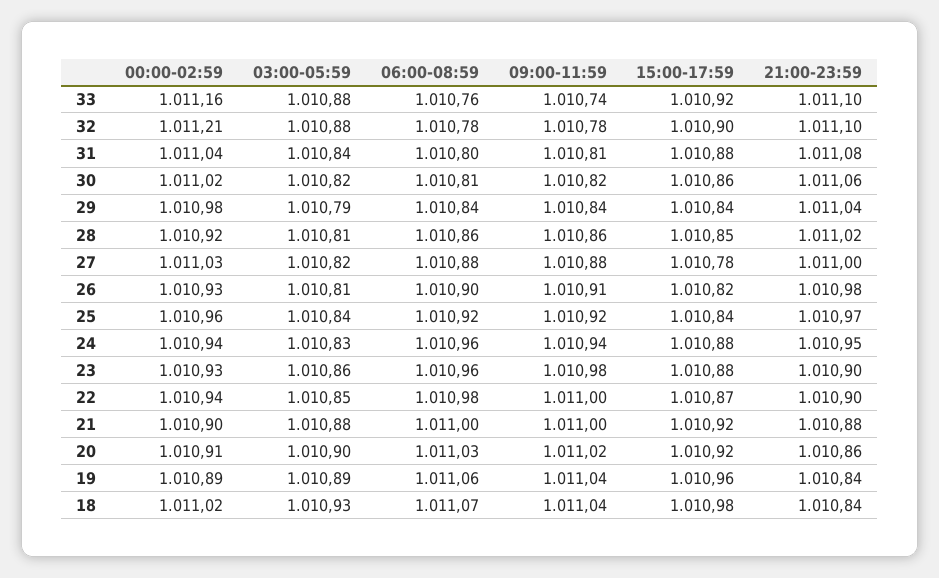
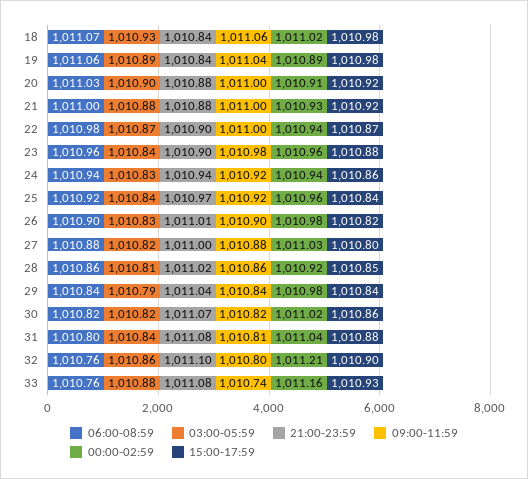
15:00-17:59, 33: 1010.92 -> 1010.93
21:00-23:59, 33: 1011.1 -> 1011.08
03:00-05:59, 32: 1010.88 -> 1010.86
06:00-08:59, 32: 1010.78 -> 1010.76
09:00-11:59, 32: 1010.78 -> 1010.8
06:00-08:59, 30: 1010.81 -> 1010.82
21:00-23:59, 30: 1011.06 -> 1011.07
15:00-17:59, 27: 1010.78 -> 1010.8
00:00-02:59, 26: 1010.93 -> 1010.98
03:00-05:59, 26: 1010.81 -> 1010.83
09:00-11:59, 26: 1010.91 -> 1010.9
21:00-23:59, 26: 1010.98 -> 1011.01
06:00-08:59, 24: 1010.96 -> 1010.94
09:00-11:59, 24: 1010.94 -> 1010.92
15:00-17:59, 24: 1010.88 -> 1010.86
21:00-23:59, 24: 1010.95 -> 1010.94
00:00-02:59, 23: 1010.93 -> 1010.96
03:00-05:59, 23: 1010.86 -> 1010.84
03:00-05:59, 22: 1010.85 -> 1010.87
00:00-02:59, 21: 1010.9 -> 1010.93
09:00-11:59, 20: 1011.02 -> 1011
21:00-23:59, 20: 1010.86 -> 1010.88
15:00-17:59, 19: 1010.96 -> 1010.98
09:00-11:59, 18: 1011.04 -> 1011.06

